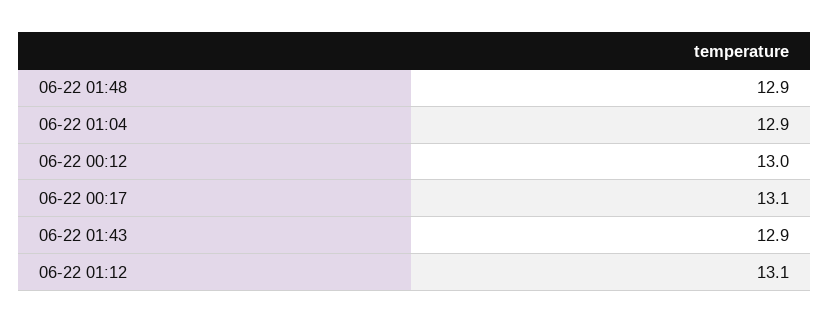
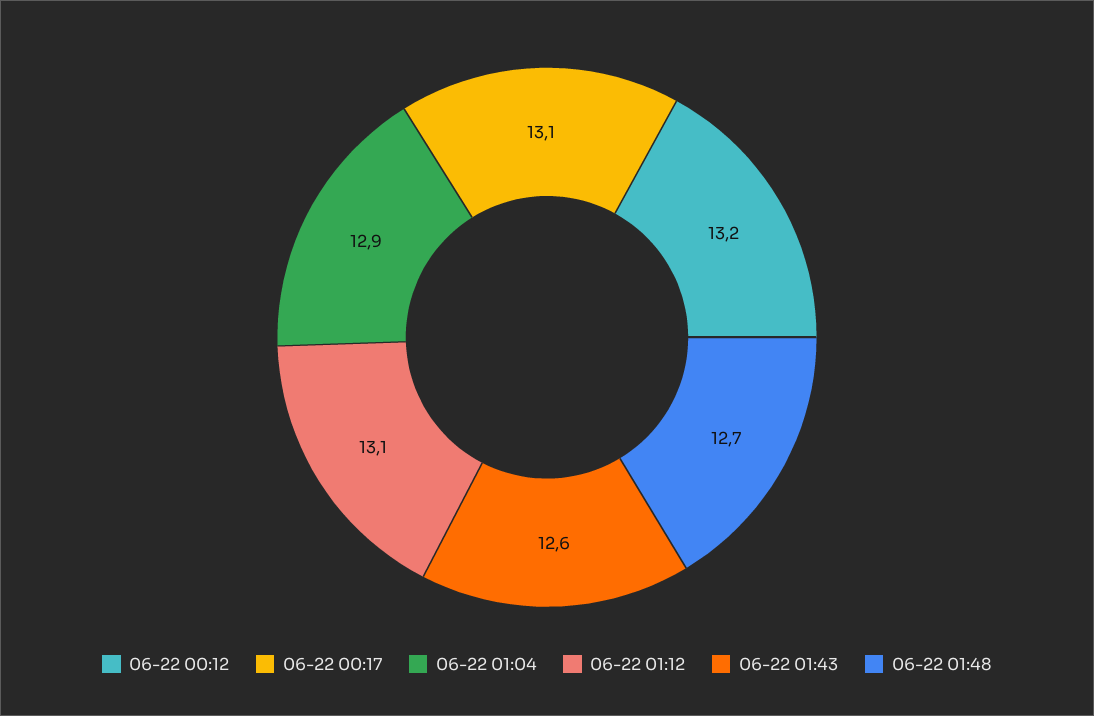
06-22 01:48: 12.9 -> 12.7
06-22 00:12: 13 -> 13.2
06-22 01:43: 12.9 -> 12.6

